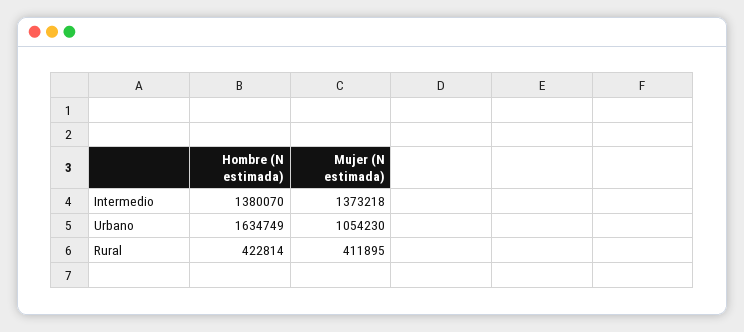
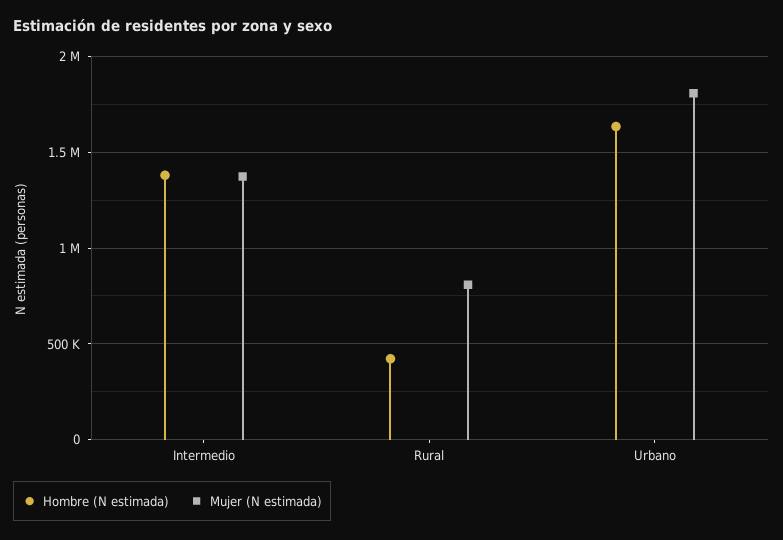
Mujer (N estimada), Urbano: 1054230 -> 1800000
Mujer (N estimada), Rural: 411895 -> 800000

